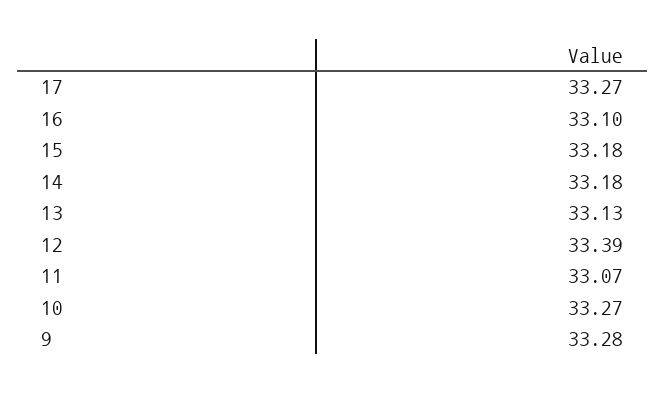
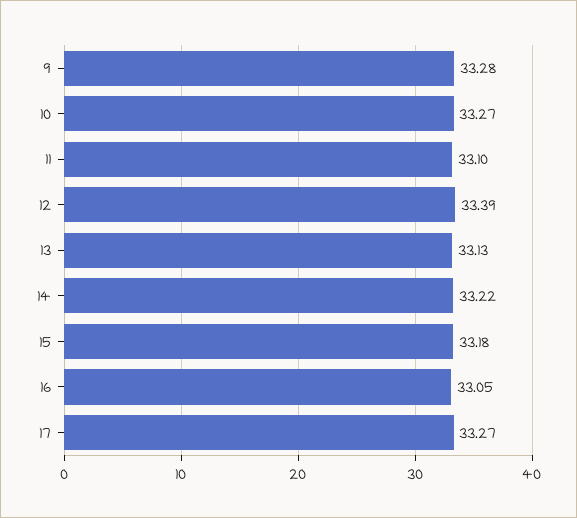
16: 33.1 -> 33.05
14: 33.18 -> 33.22
11: 33.07 -> 33.1

